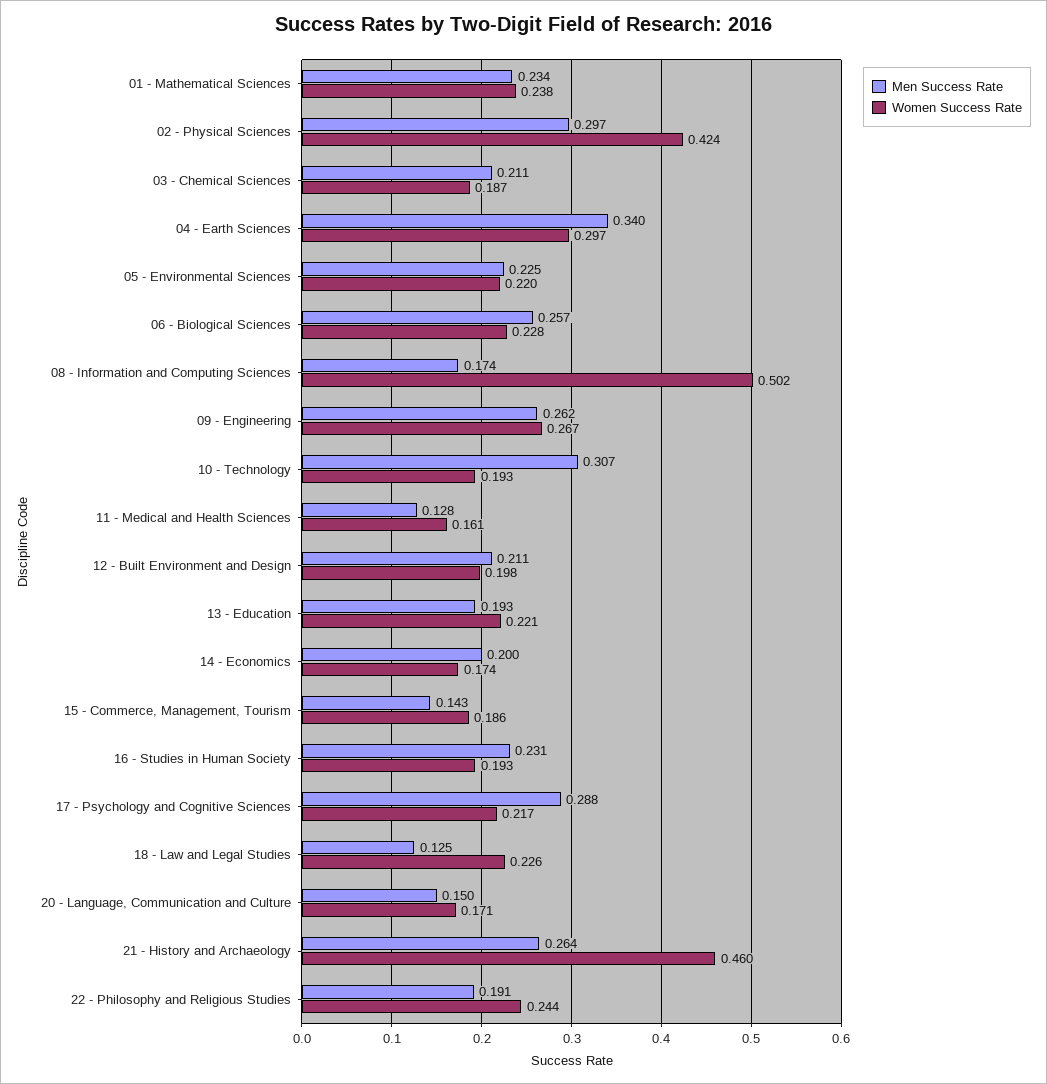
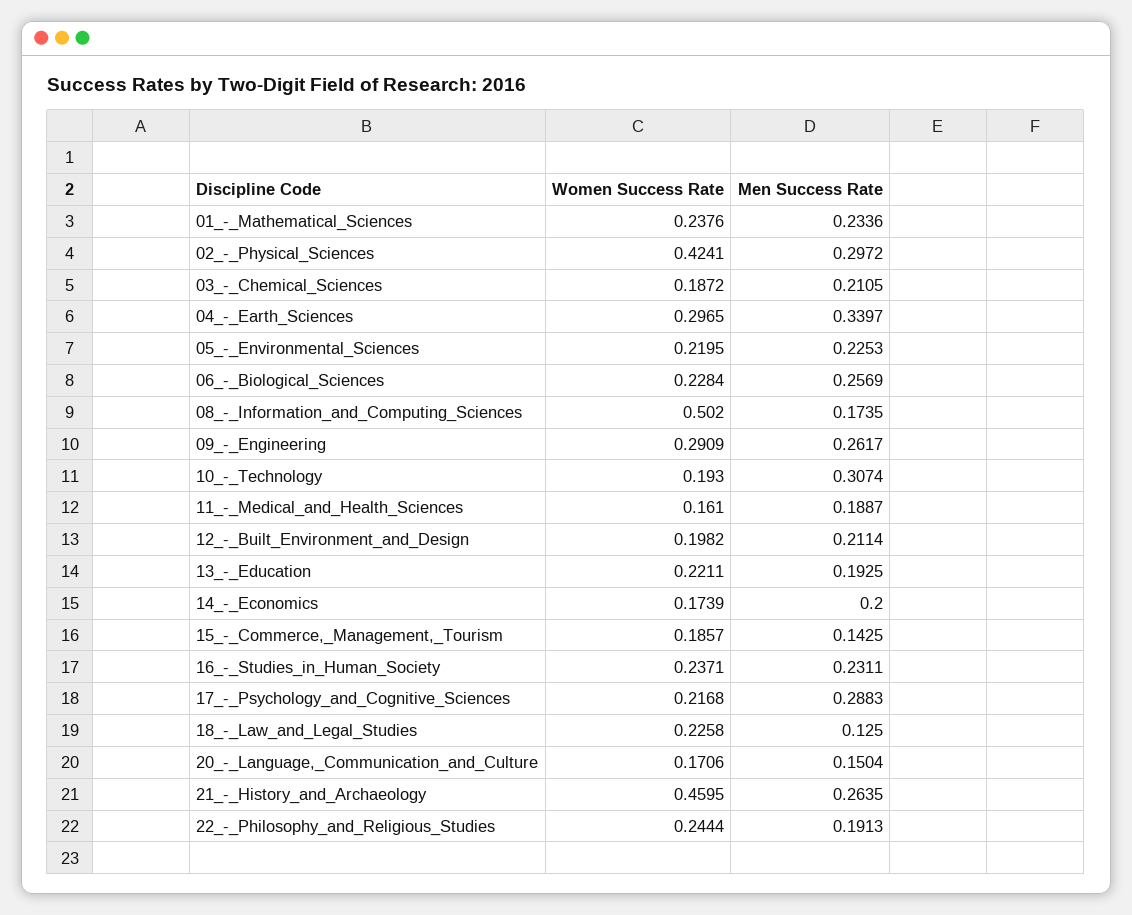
Women Success Rate, 09 - Engineering: 0.267 -> 0.2909
Men Success Rate, 11 - Medical and Health Sciences: 0.128 -> 0.1887
Women Success Rate, 16 - Studies in Human Society: 0.193 -> 0.2371

